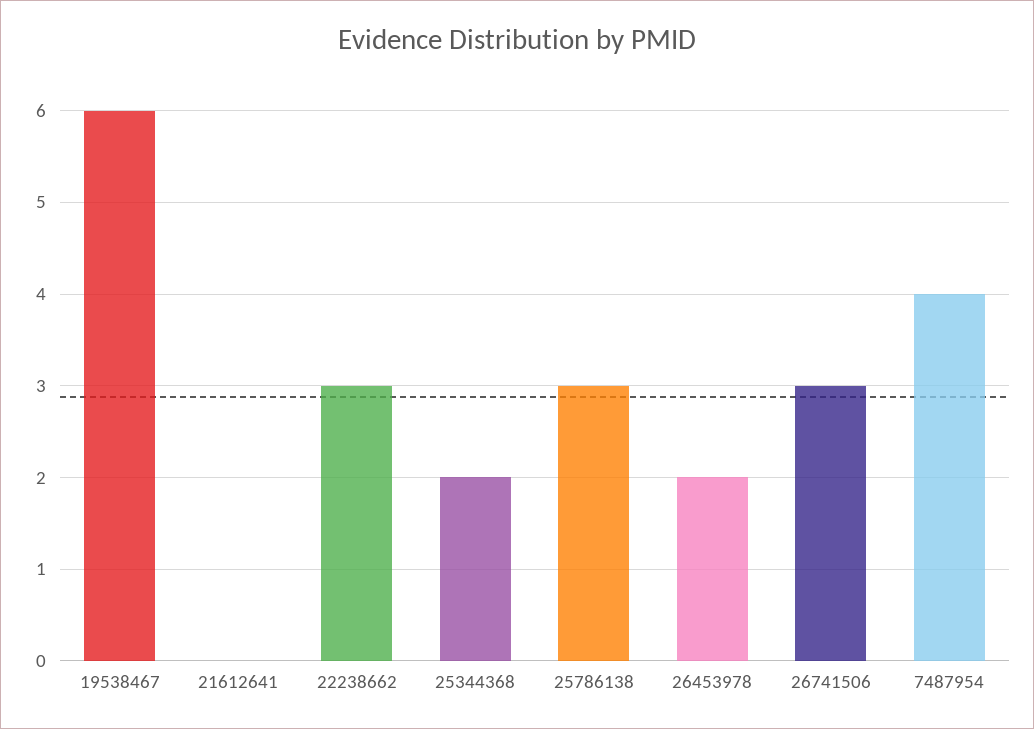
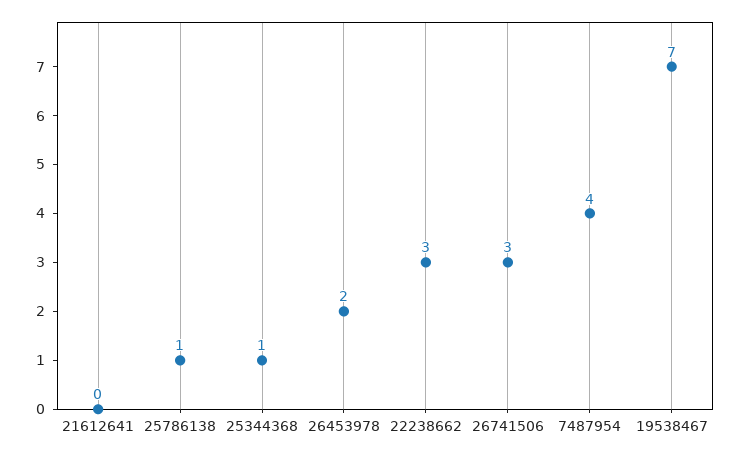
19538467: 6 -> 7
25344368: 2 -> 1
25786138: 3 -> 1

